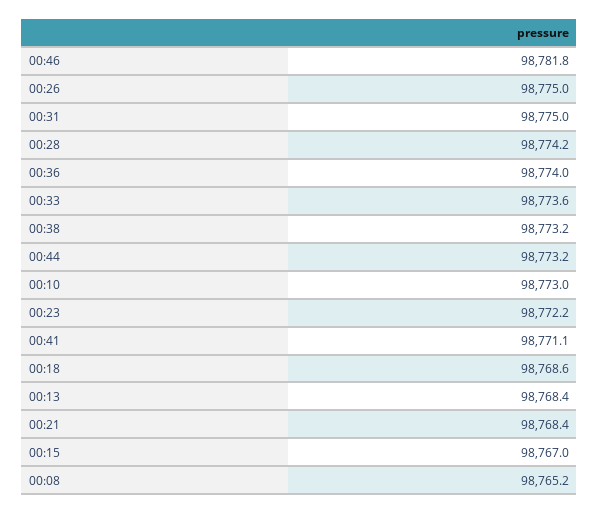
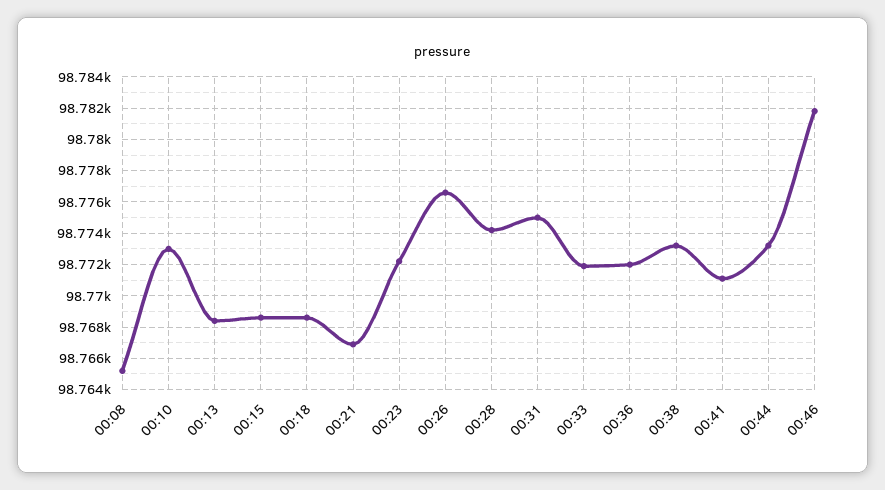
00:26: 98775 -> 98776.5
00:36: 98774 -> 98772
00:33: 98773.6 -> 98772
00:21: 98768.4 -> 98767
00:15: 98767 -> 98768.5

